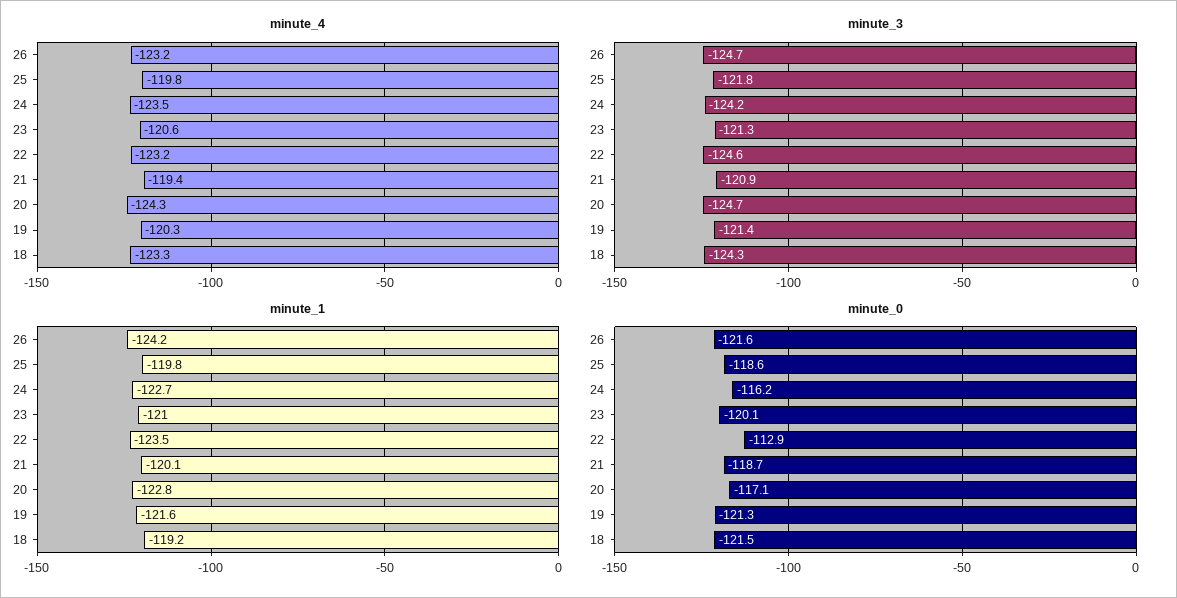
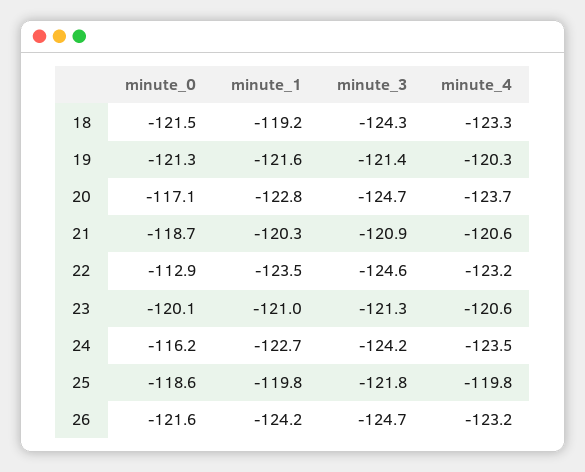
minute_4, 21: -119.4 -> -120.6
minute_4, 20: -124.3 -> -123.7
minute_1, 21: -120.1 -> -120.3

